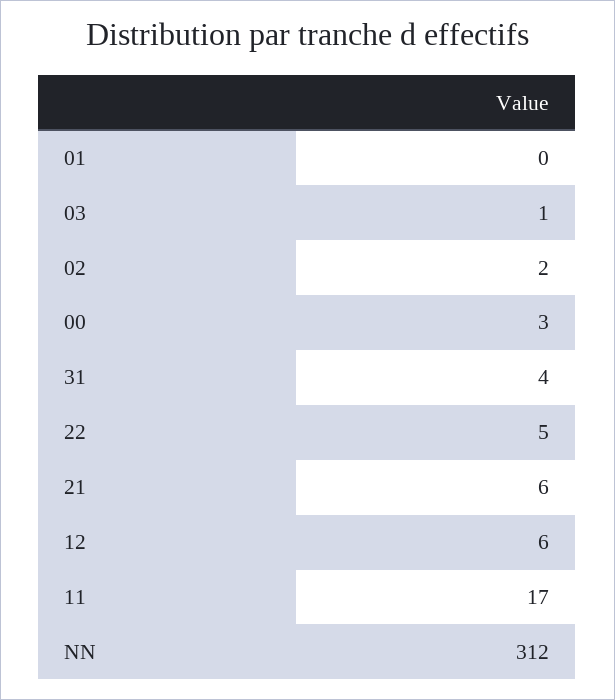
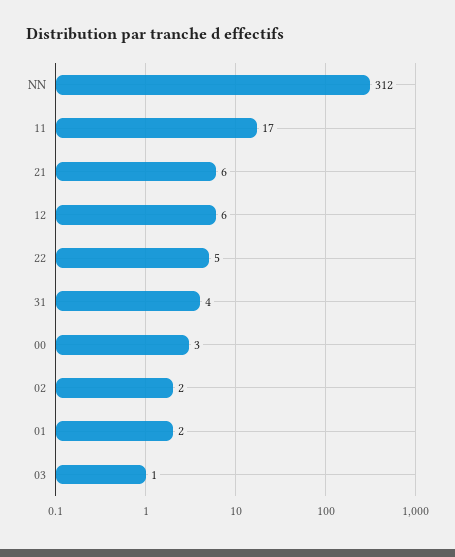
01: 0 -> 2

